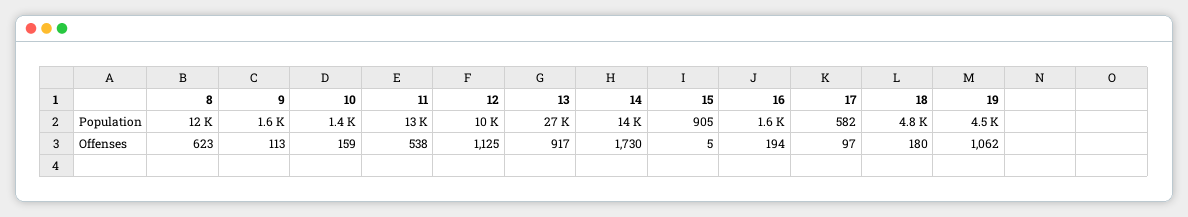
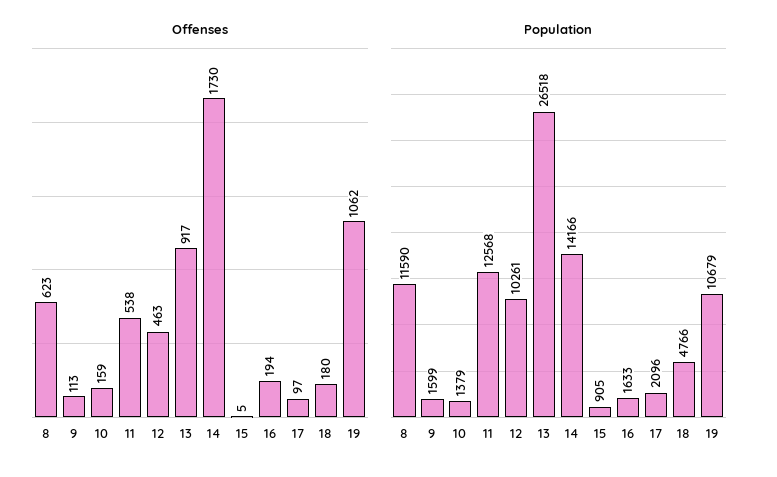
Population, 17: 582 -> 2096
Population, 19: 4500 -> 10679
Offenses, 12: 1125 -> 463

